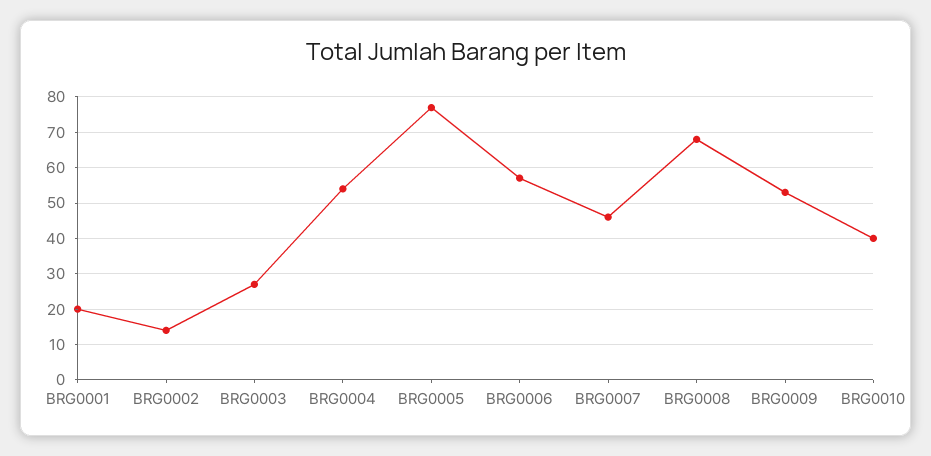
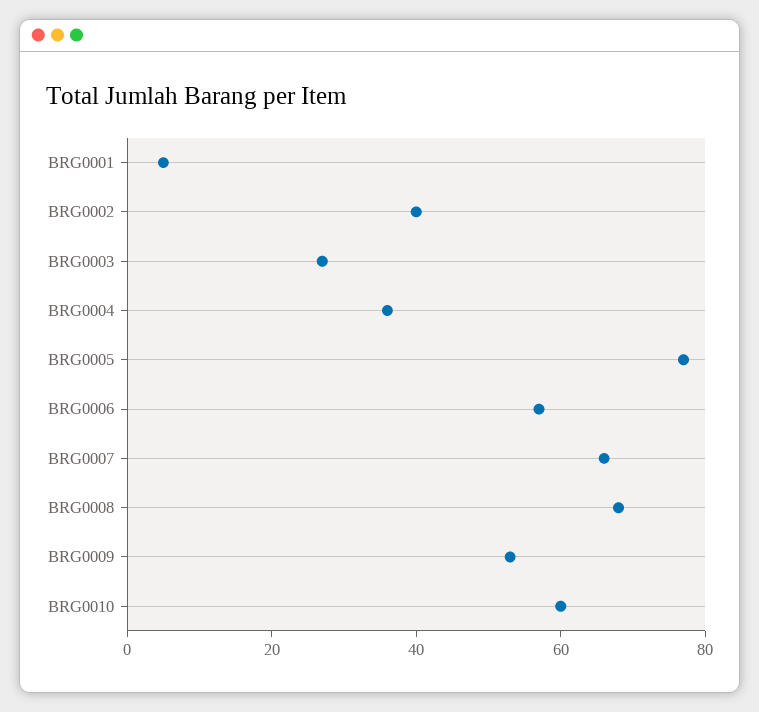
BRG0001: 20 -> 5
BRG0002: 15 -> 40
BRG0004: 55 -> 35
BRG0007: 45 -> 65
BRG0010: 40 -> 60

